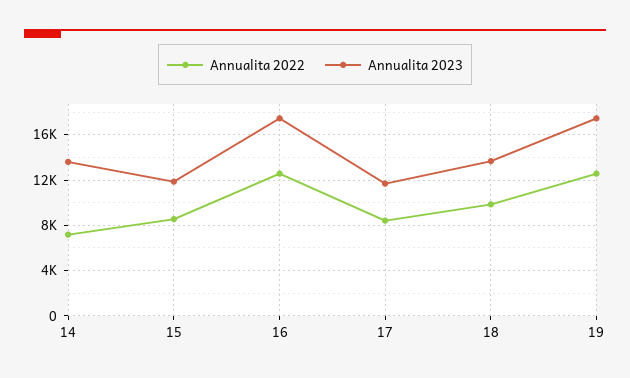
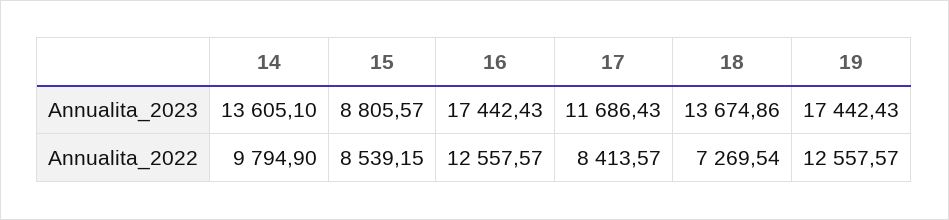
Annualita 2022, 14: 7000 -> 9794.9
Annualita 2023, 15: 12000 -> 8805.57
Annualita 2022, 18: 10000 -> 7269.54

